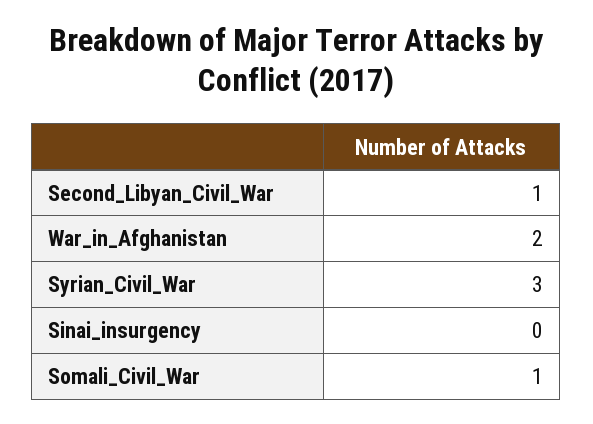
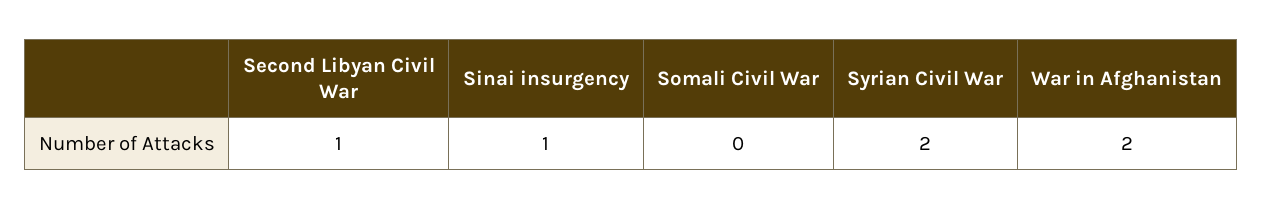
Syrian_Civil_War: 3 -> 2
Sinai_insurgency: 0 -> 1
Somali_Civil_War: 1 -> 0

